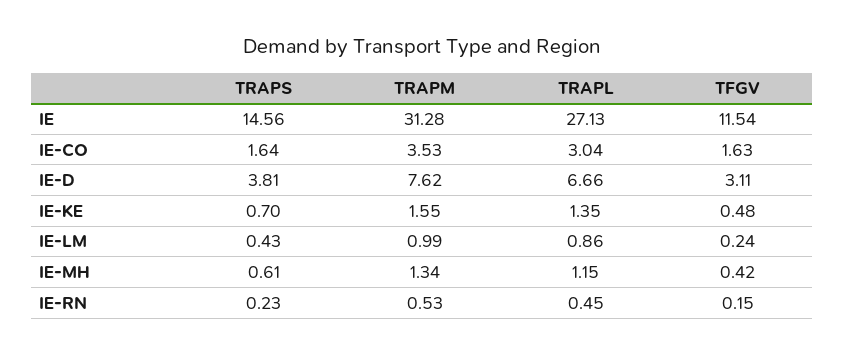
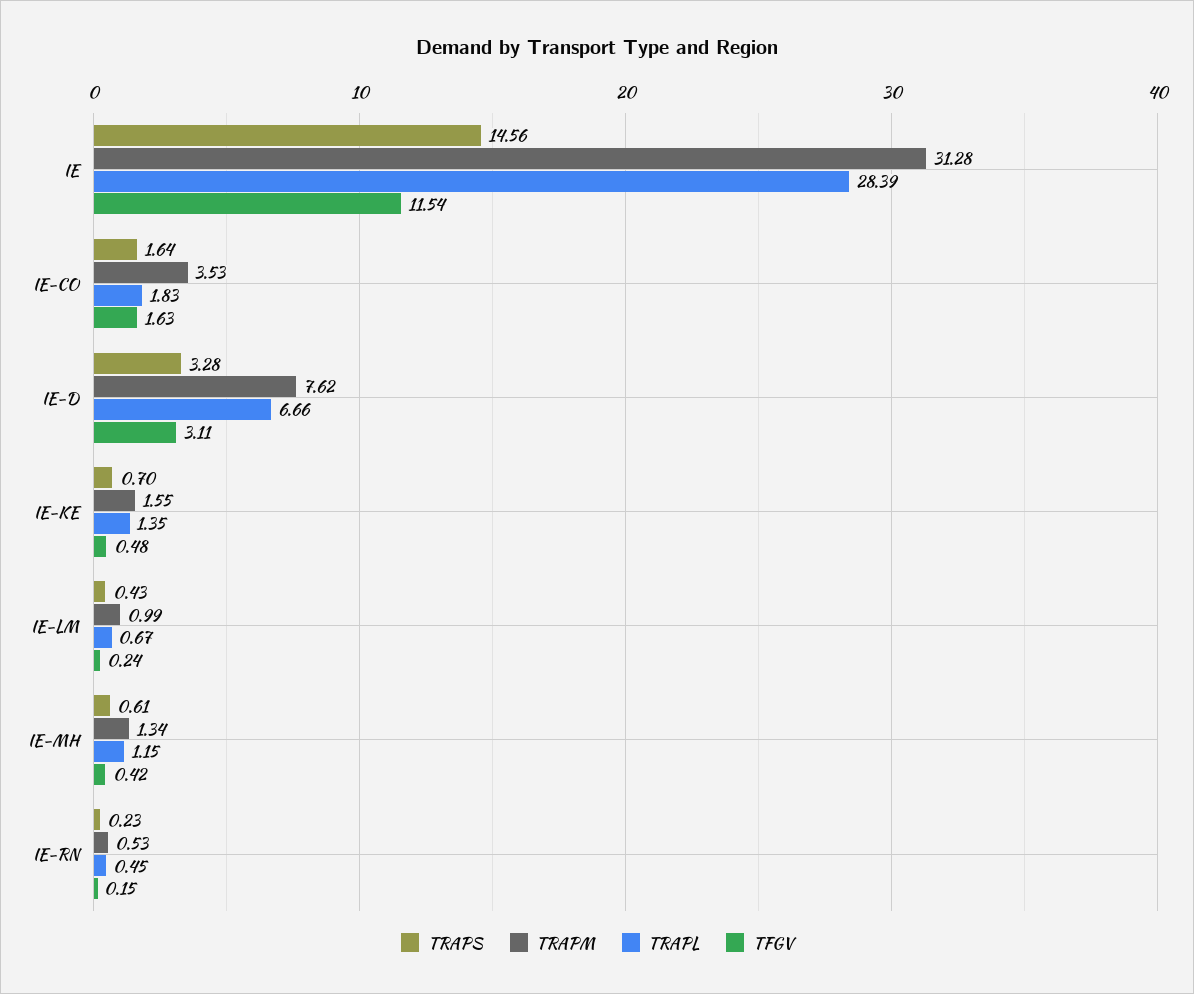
TRAPL, IE: 27.13 -> 28.39
TRAPL, IE-CO: 3.04 -> 1.83
TRAPS, IE-D: 3.81 -> 3.28
TRAPL, IE-LM: 0.86 -> 0.67

